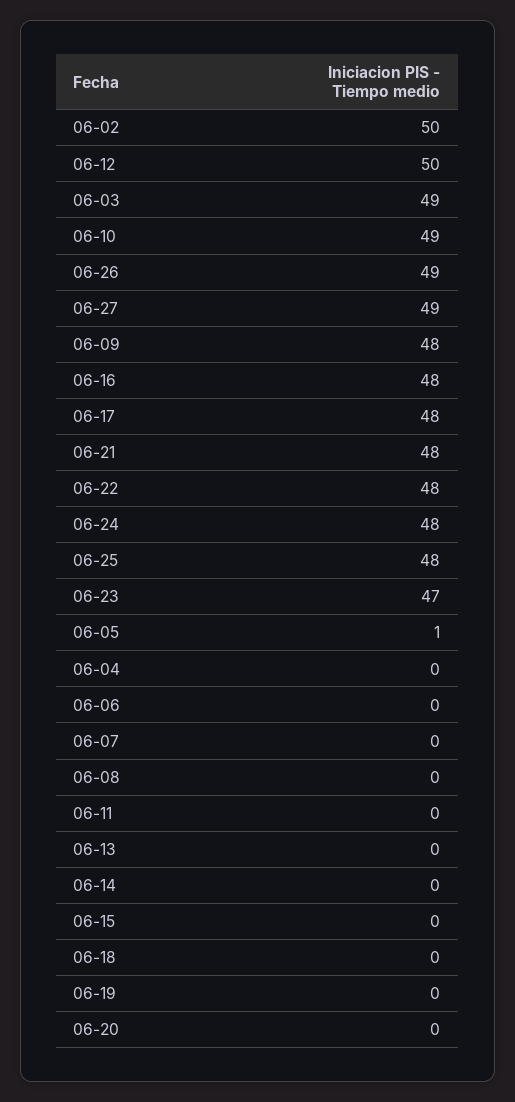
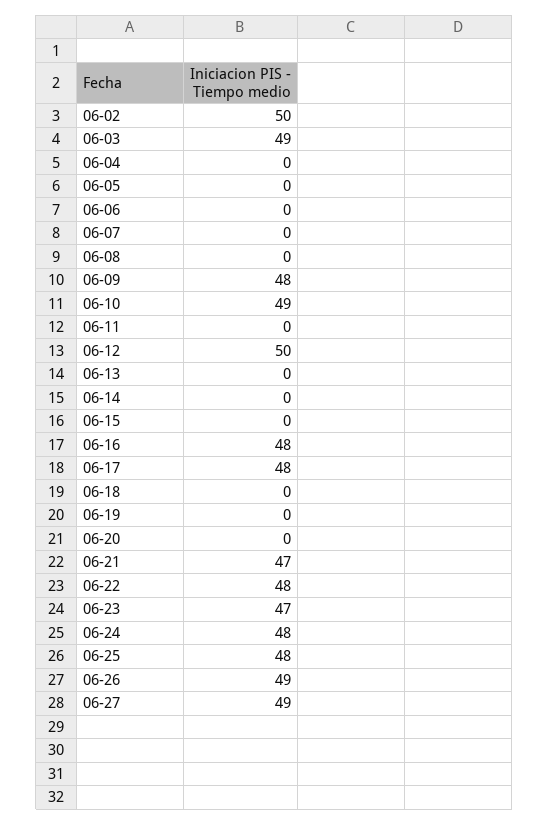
06-21: 48 -> 47
06-05: 1 -> 0

